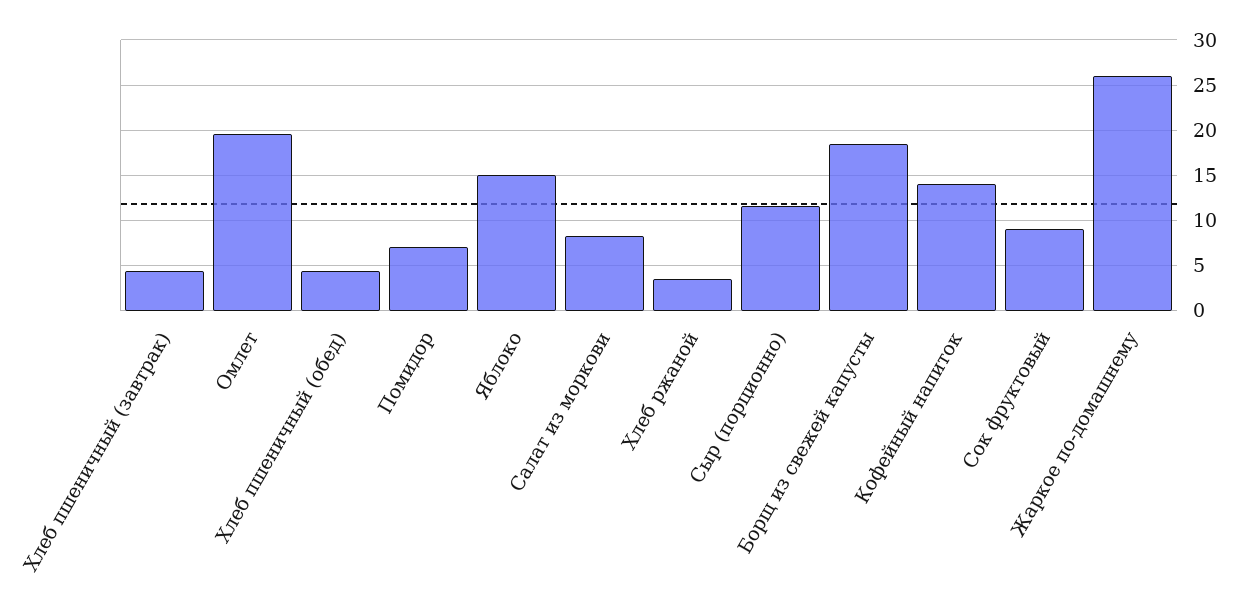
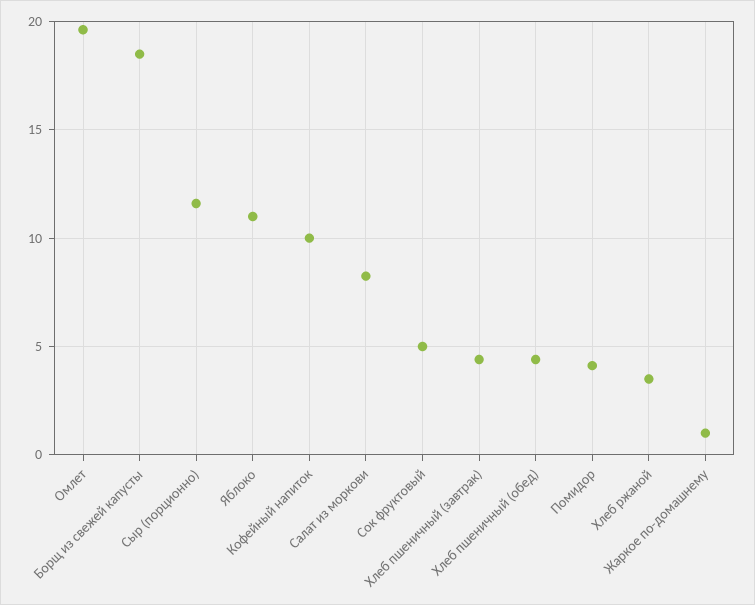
Помидор: 7 -> 4
Яблоко: 15 -> 11
Кофейный напиток: 14 -> 10
Сок фруктовый: 9 -> 5
Жаркое по-домашнему: 26 -> 1

